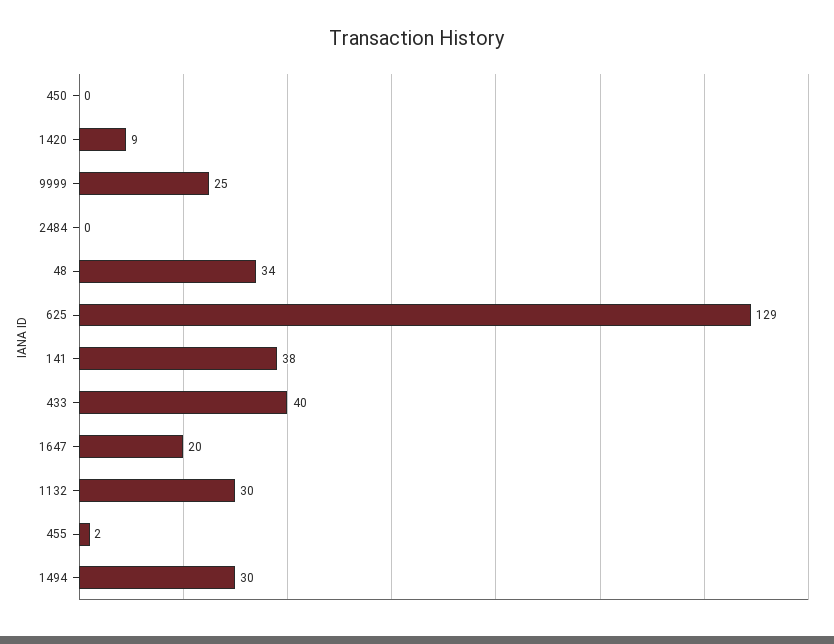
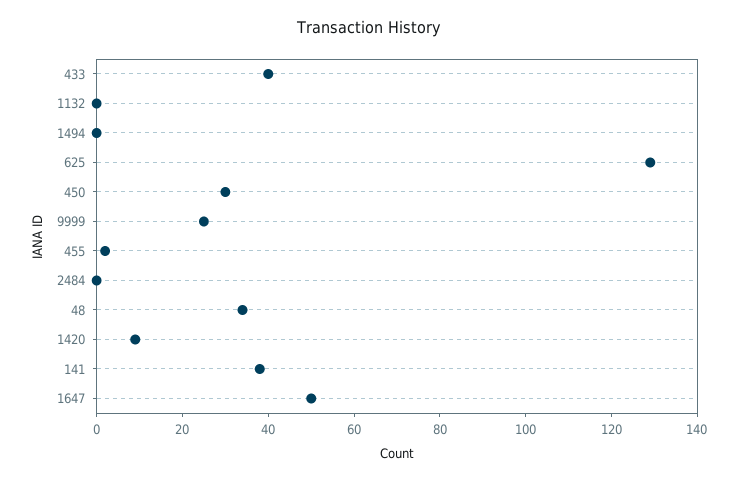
450: 0 -> 30
1647: 20 -> 50
1132: 30 -> 0
1494: 30 -> 0

